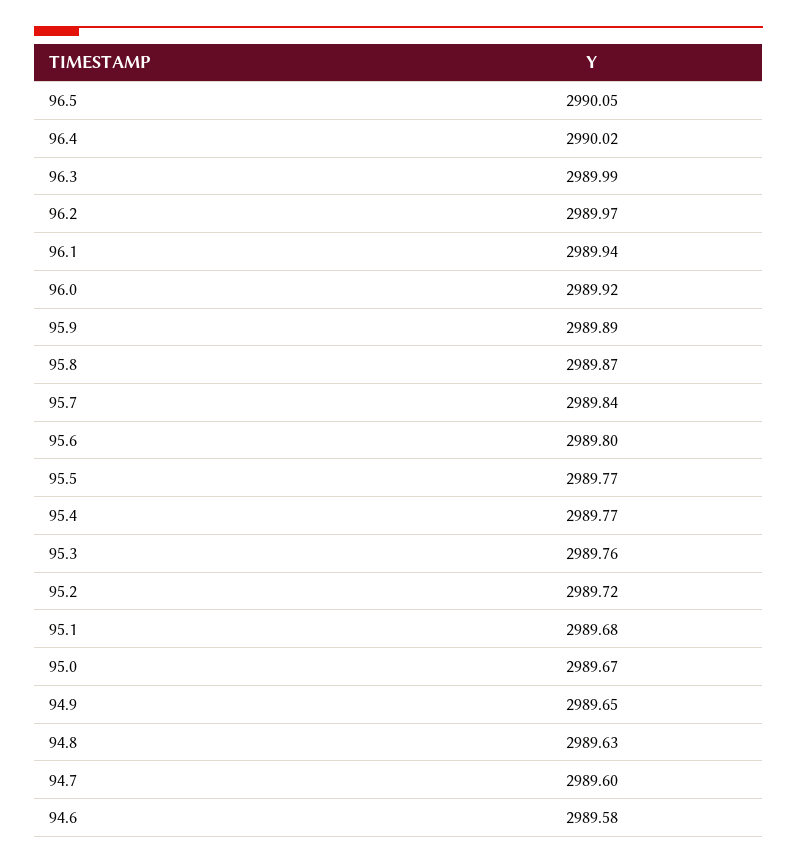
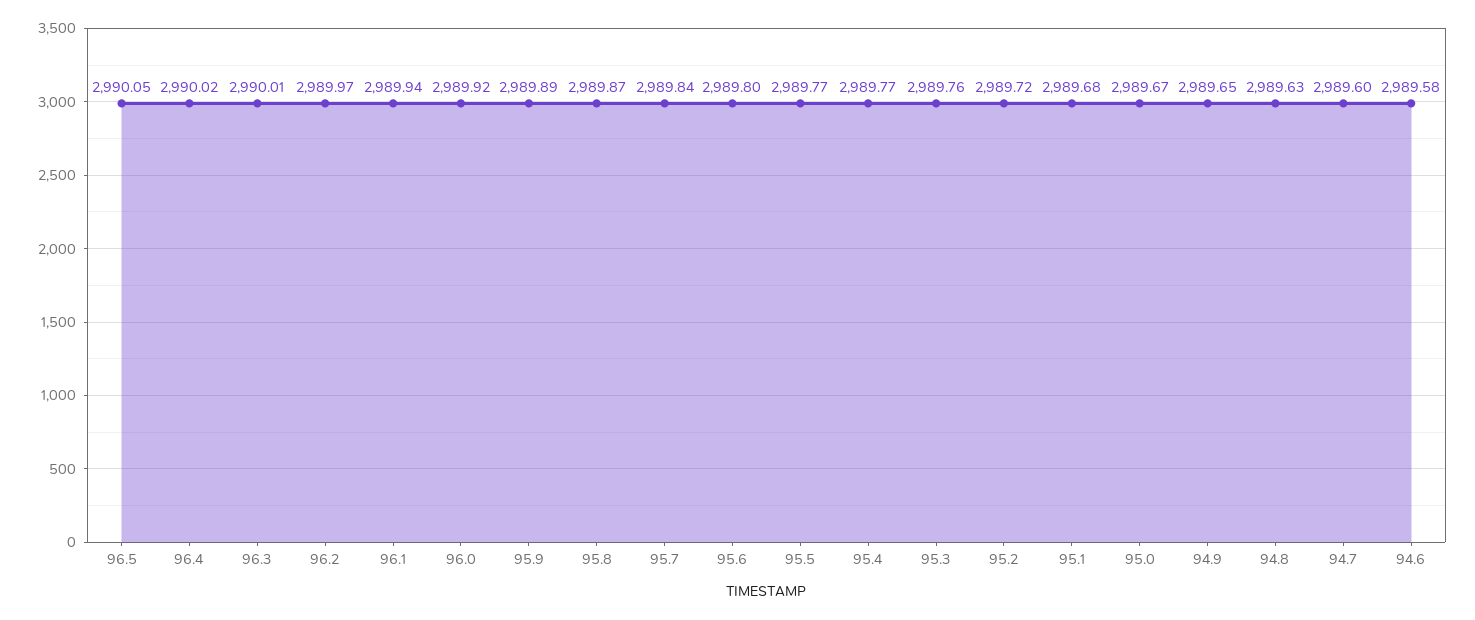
96.3: 2989.99 -> 2990.01

